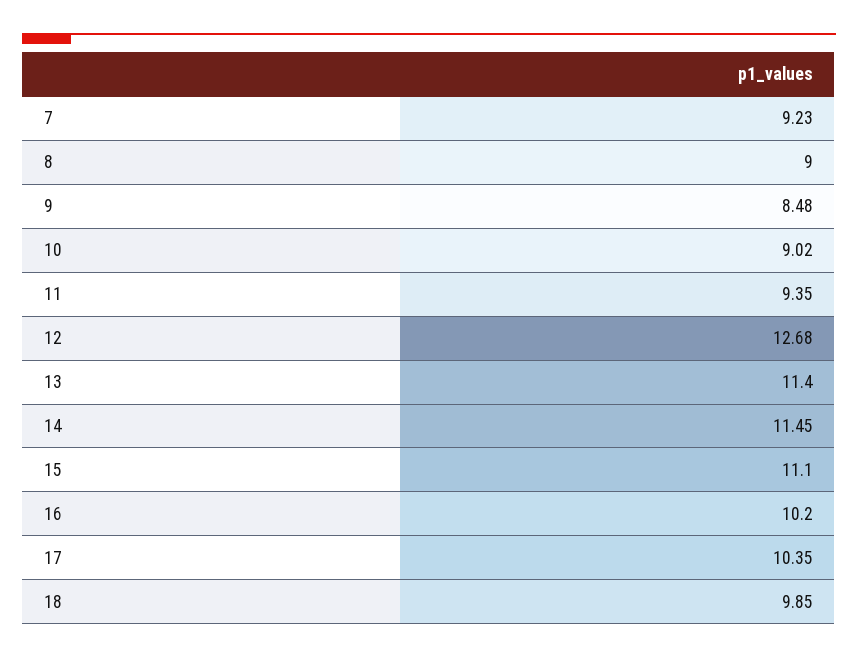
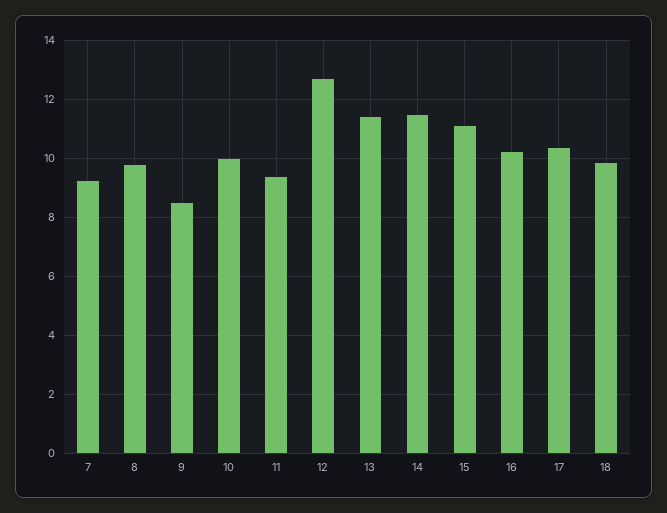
8: 9 -> 9.75
10: 9.02 -> 10

